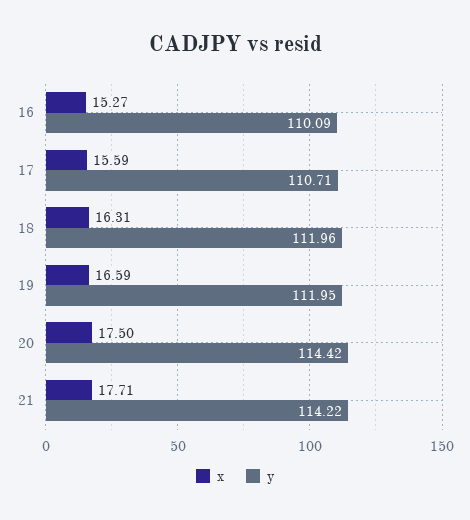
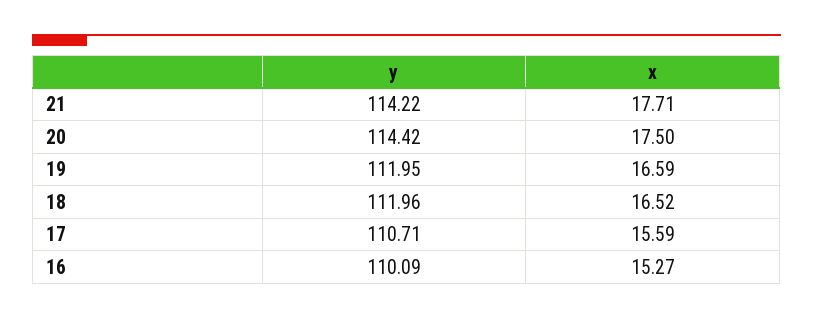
x, 18: 16.31 -> 16.52

